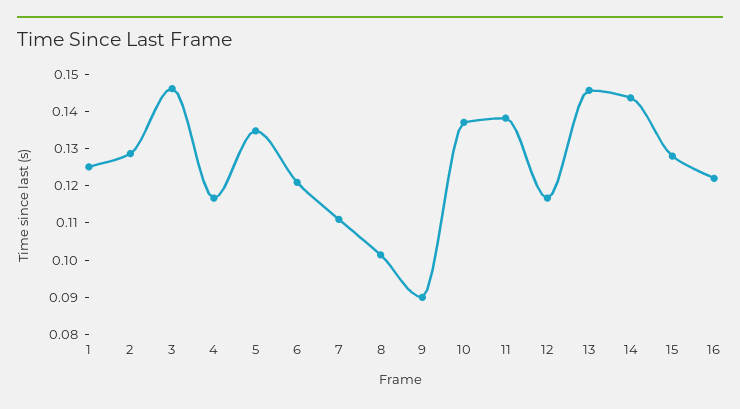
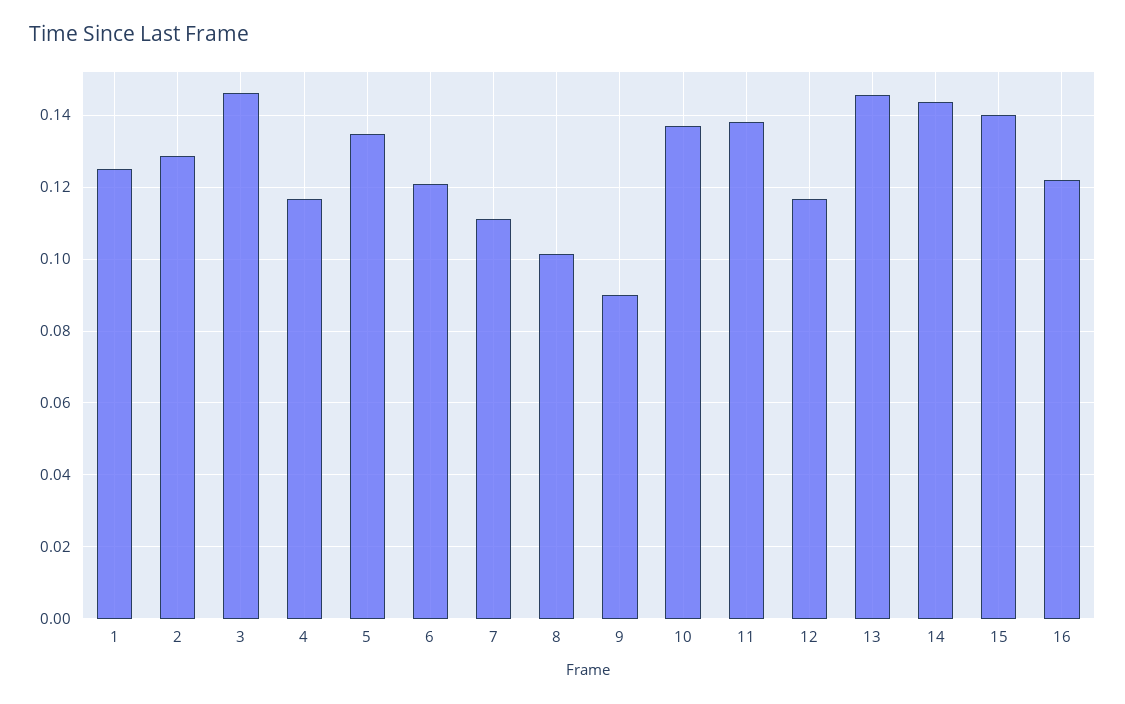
15: 0.1275 -> 0.14

